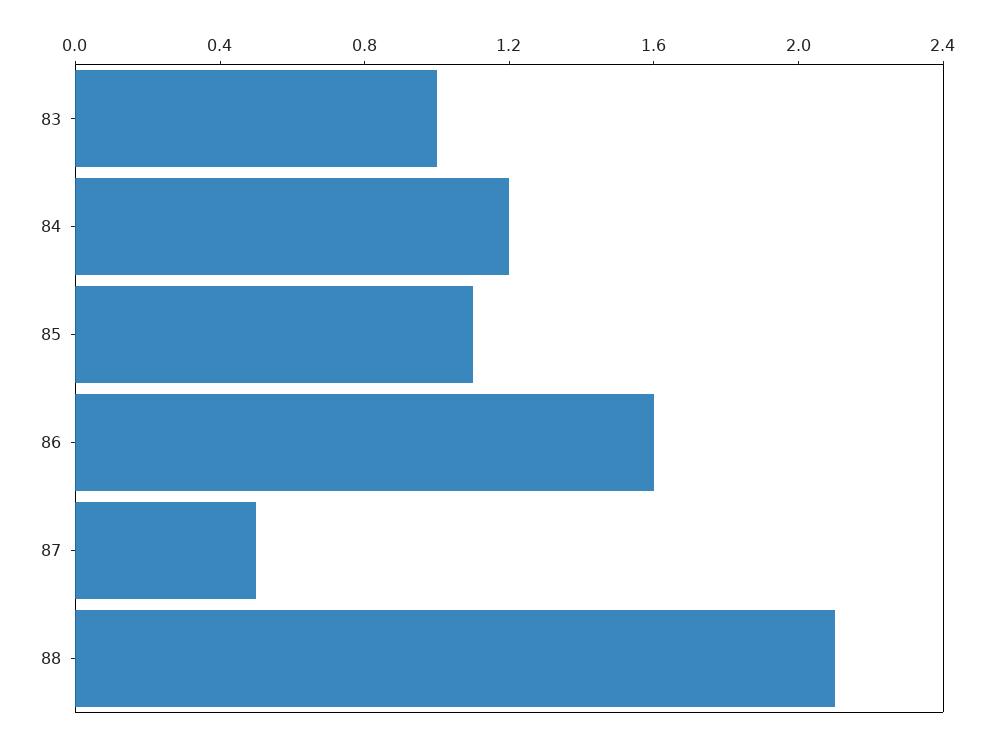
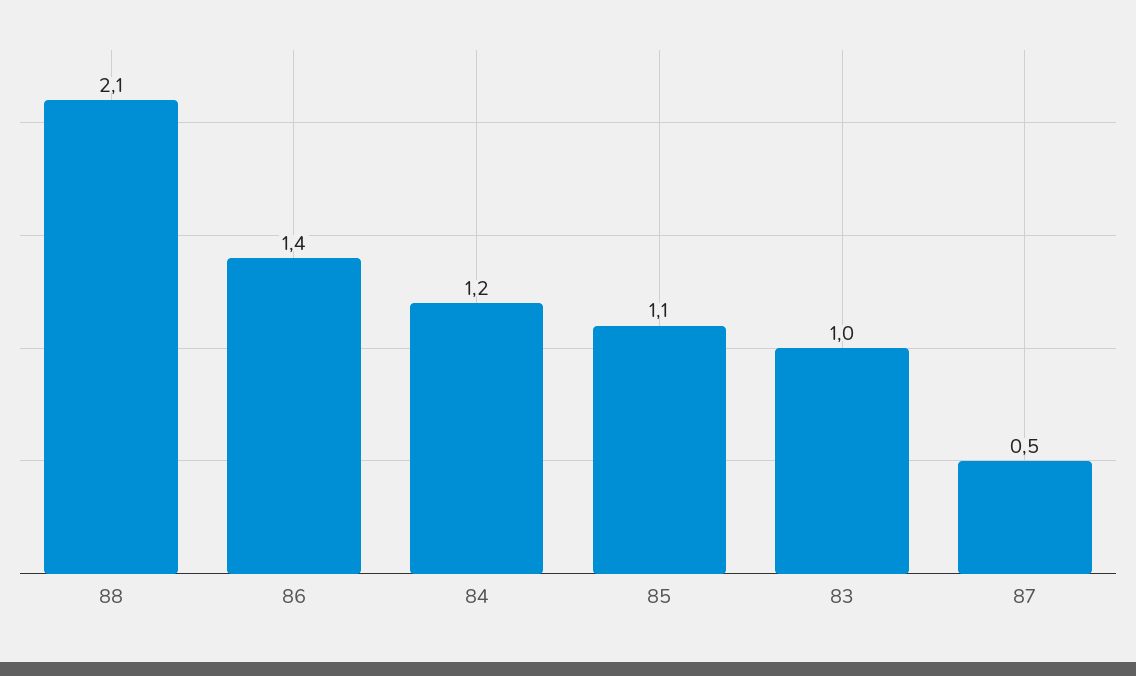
86: 1.6 -> 1.4

